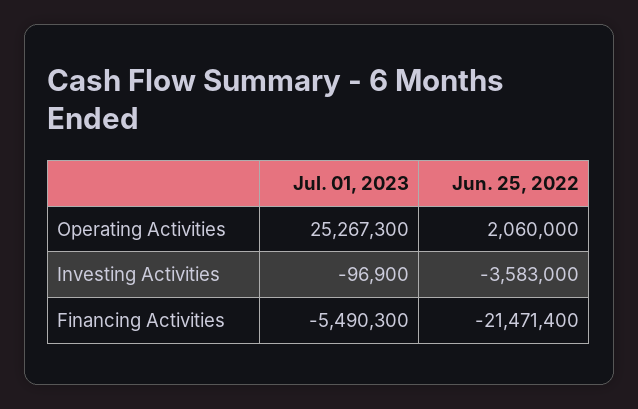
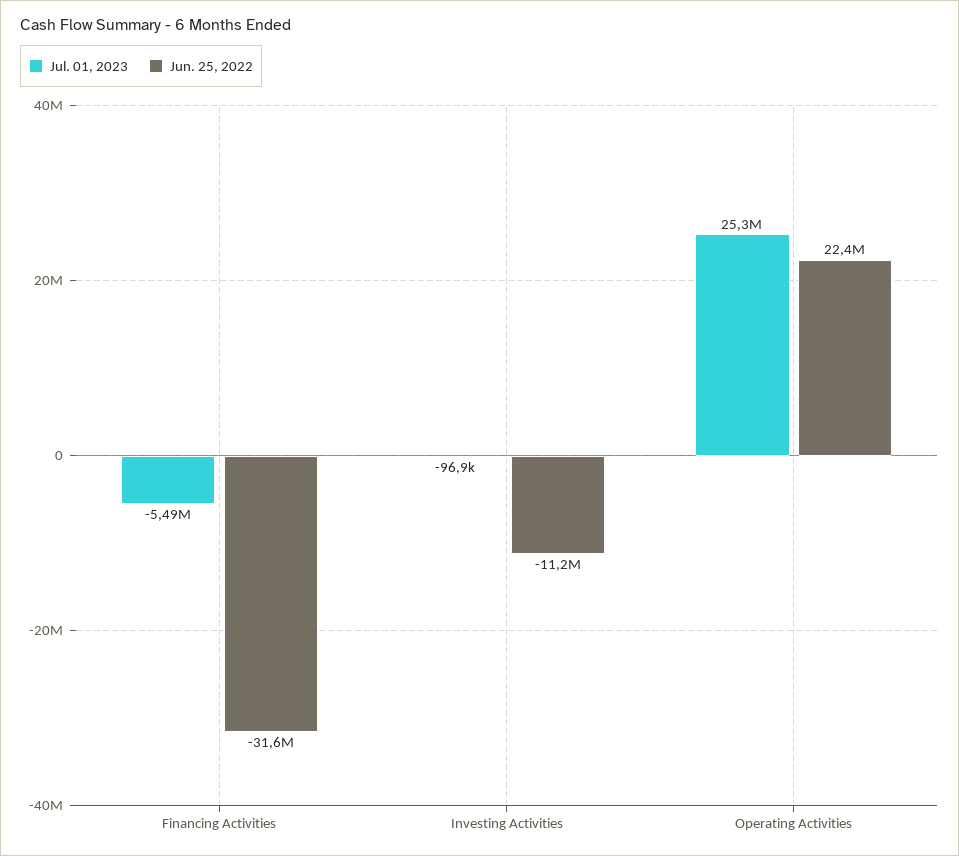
Jun. 25, 2022, Operating Activities: 2060000 -> 22400000
Jun. 25, 2022, Investing Activities: -3583000 -> -11200000
Jun. 25, 2022, Financing Activities: -21471400 -> -31600000

